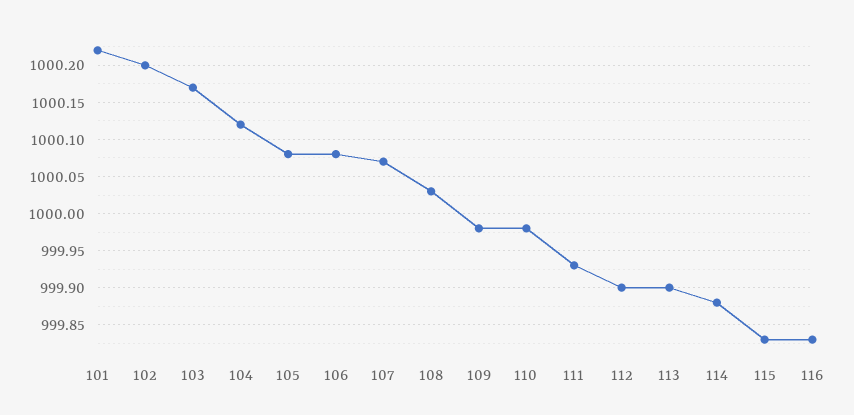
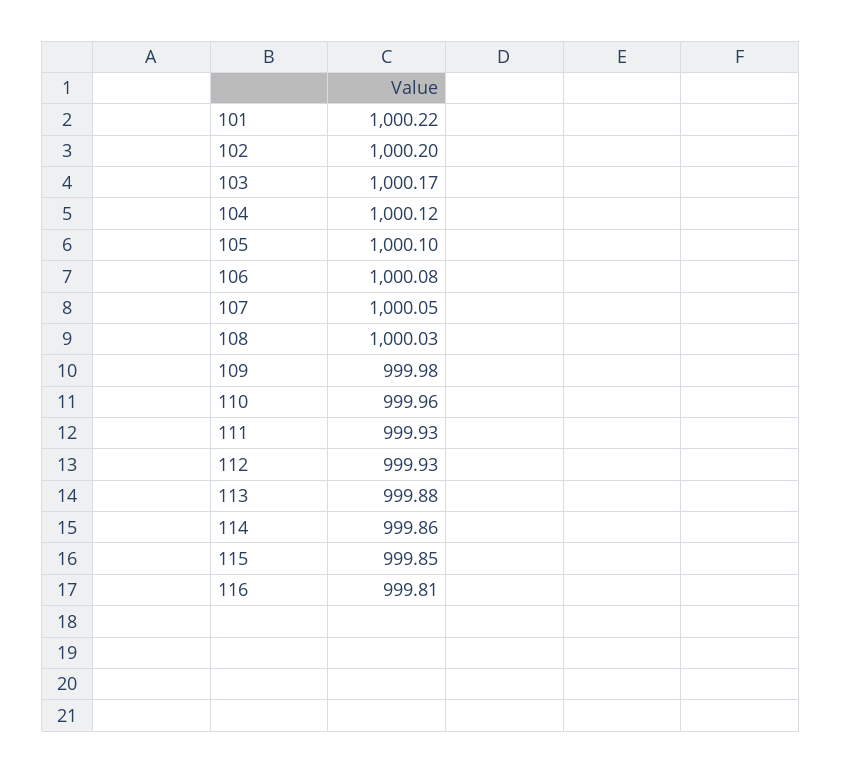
105: 1000.08 -> 1000.1
107: 1000.07 -> 1000.05
110: 999.98 -> 999.96
112: 999.9 -> 999.93
113: 999.9 -> 999.88
114: 999.88 -> 999.86
115: 999.83 -> 999.85
116: 999.83 -> 999.81

